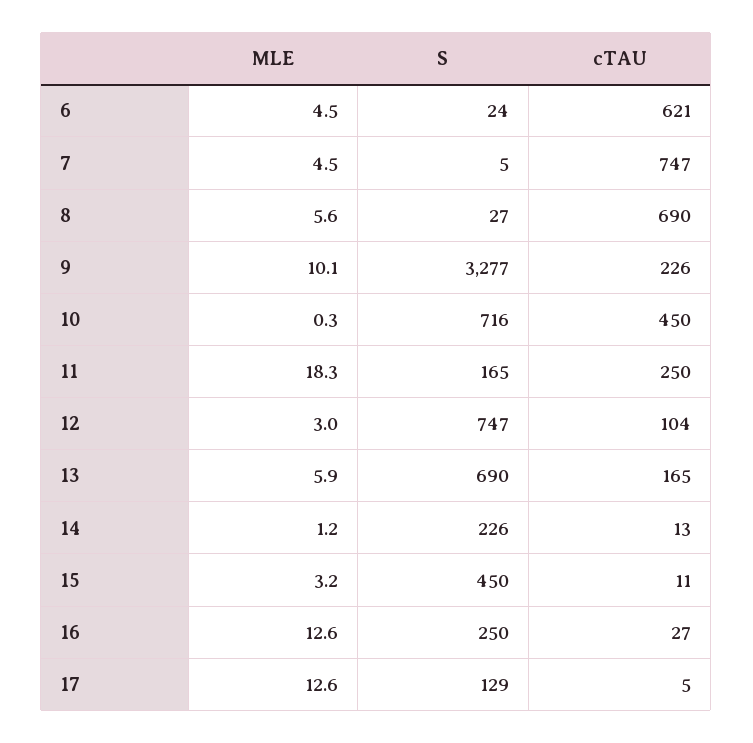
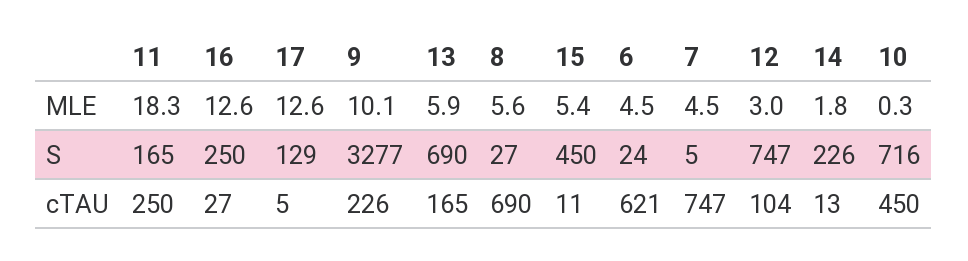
MLE, 14: 1.2 -> 1.8
MLE, 15: 3.2 -> 5.4

